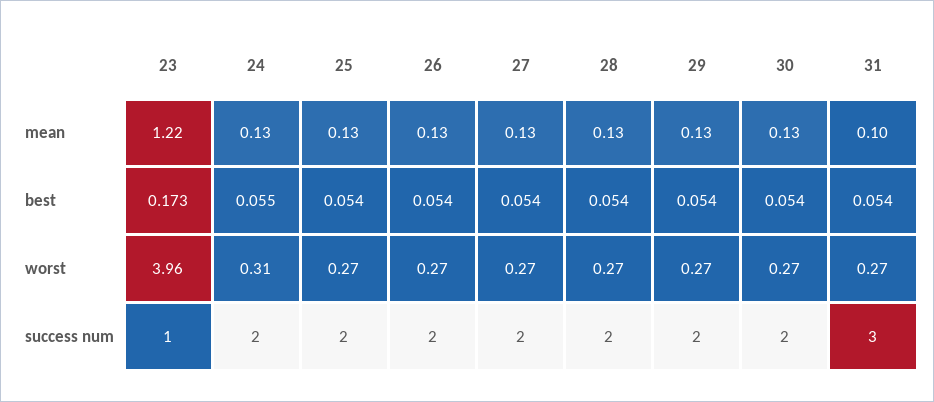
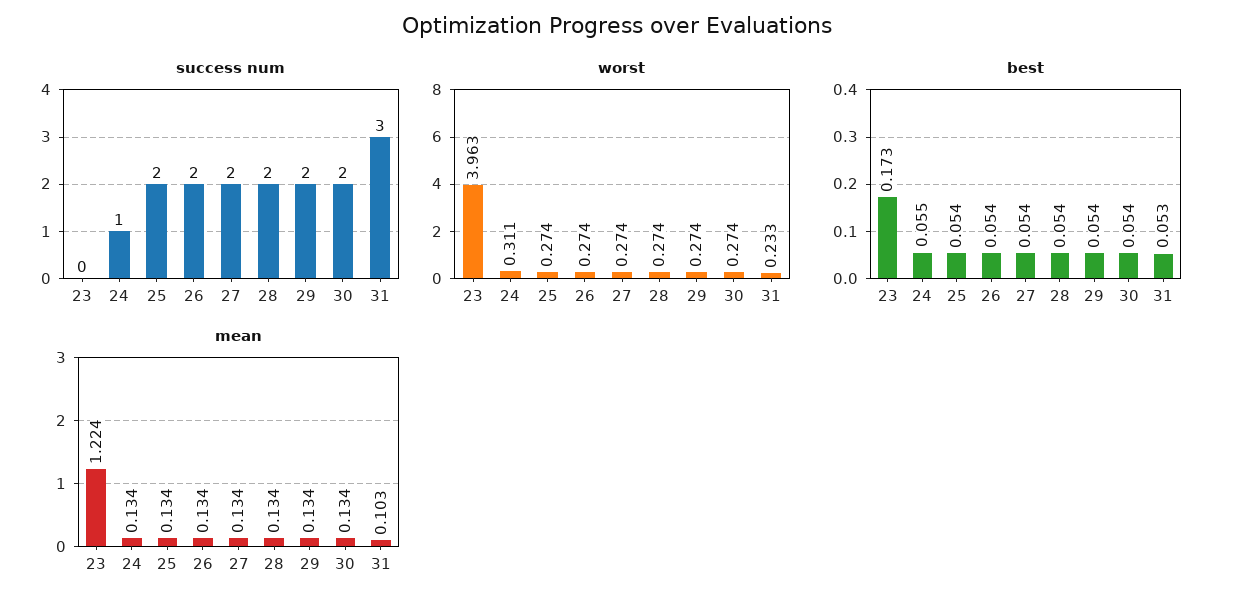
best, 31: 0.054 -> 0.053
worst, 31: 0.27 -> 0.233
success num, 23: 1 -> 0
success num, 24: 2 -> 1

